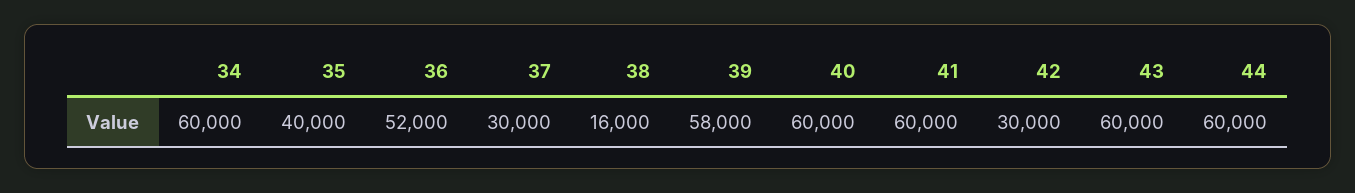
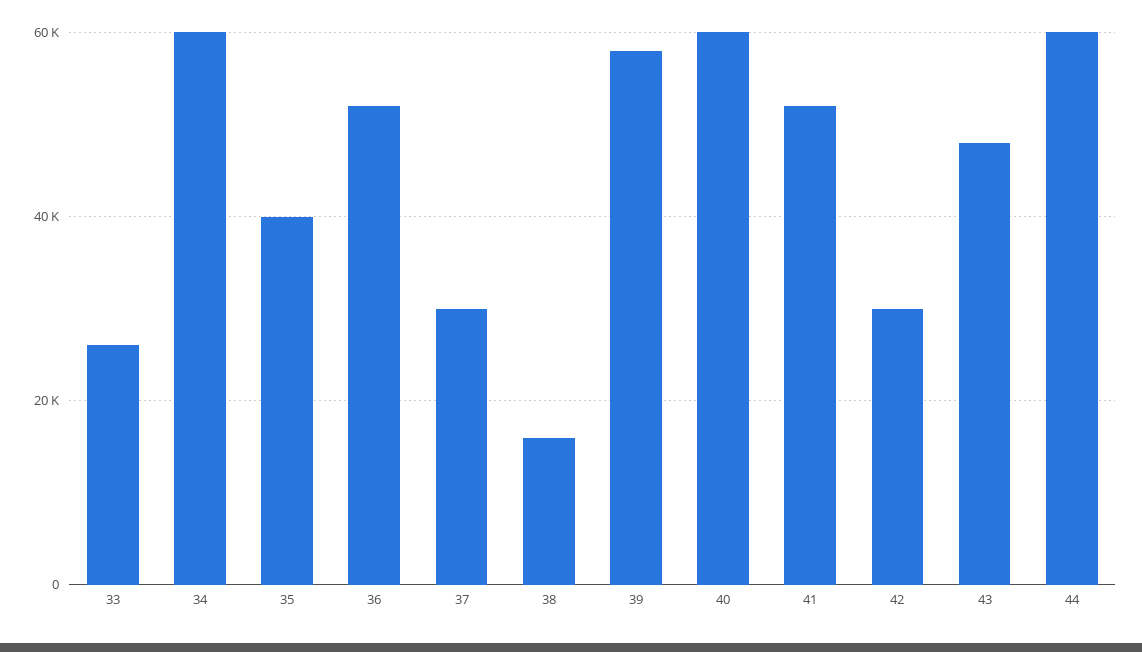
41: 60000 -> 52000
43: 60000 -> 48000
33: none -> 26000

